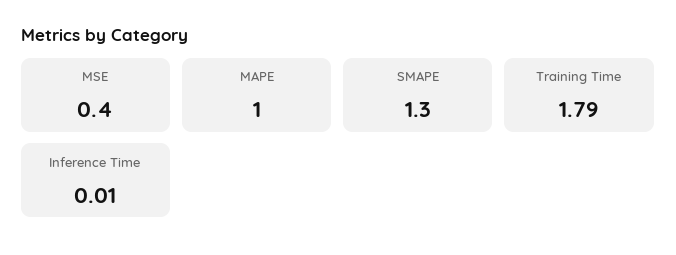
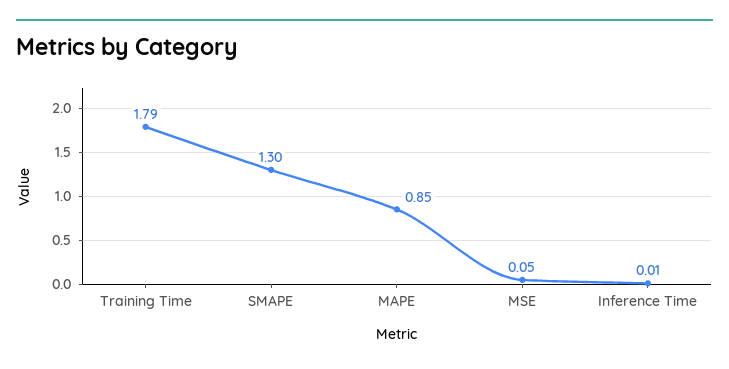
MSE: 0.4 -> 0.05
MAPE: 1 -> 0.85

